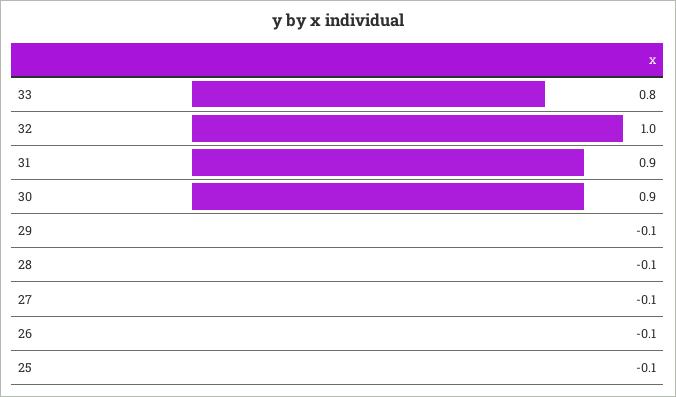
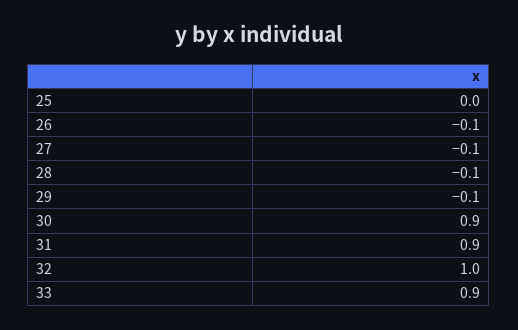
33: 0.8 -> 0.9
25: -0.1 -> 0

